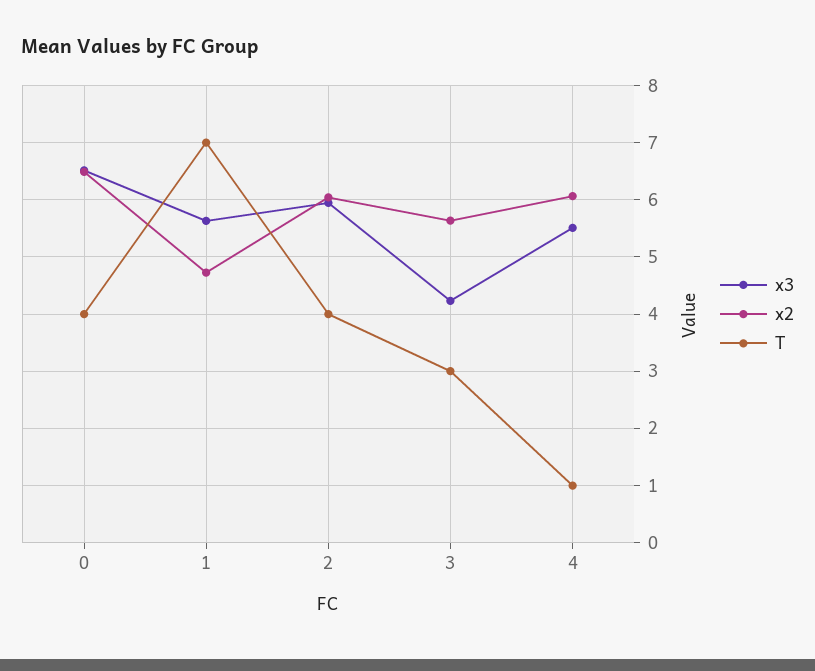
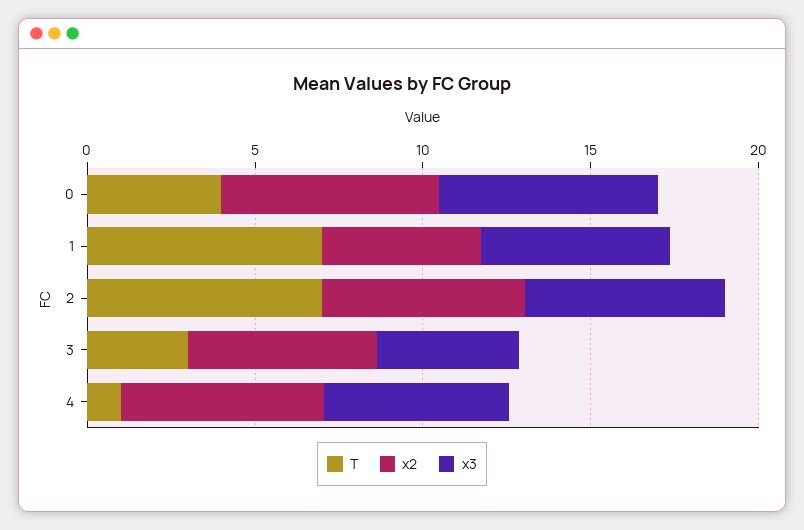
T, 2: 4 -> 7

